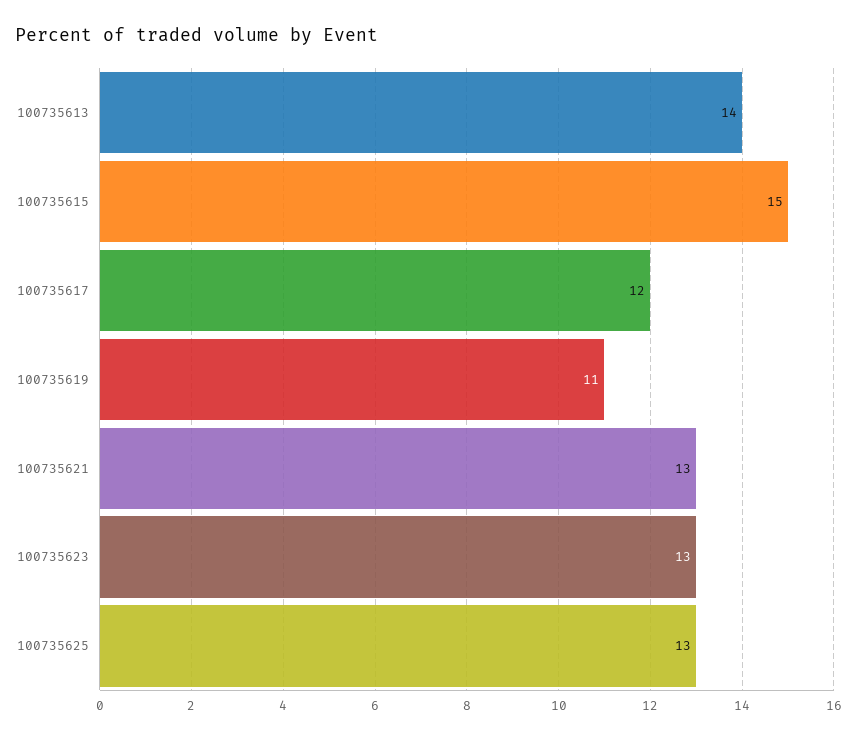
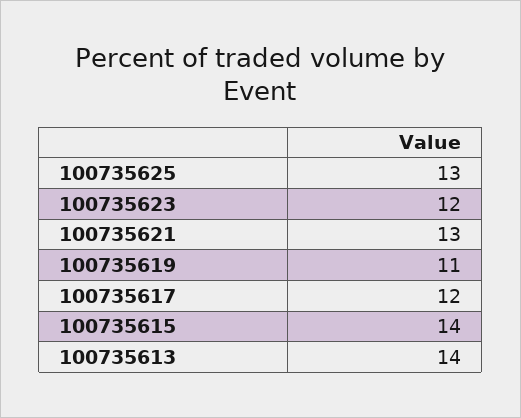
100735615: 15 -> 14
100735623: 13 -> 12

